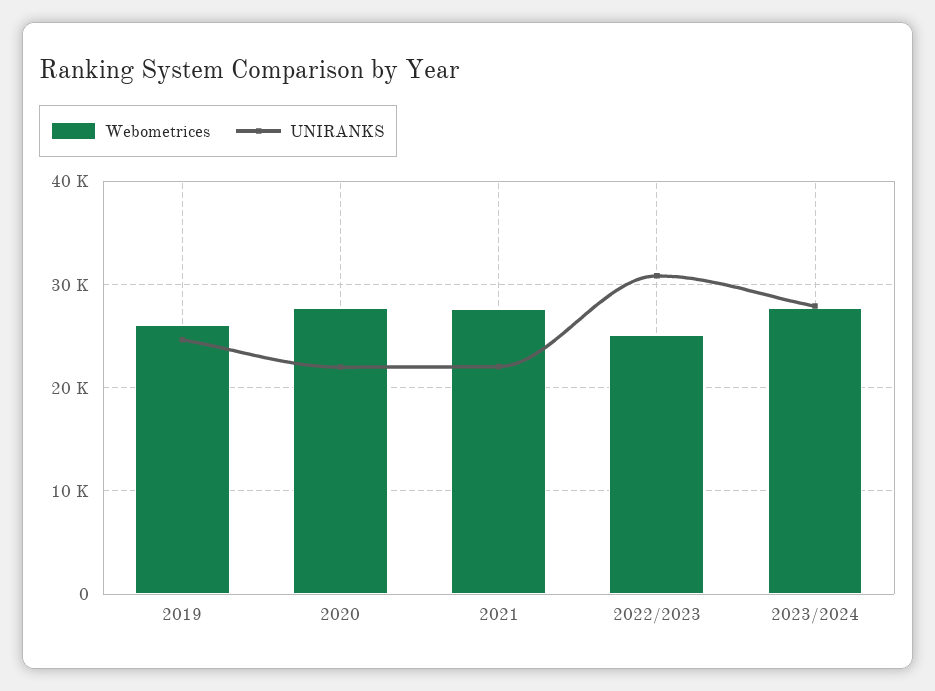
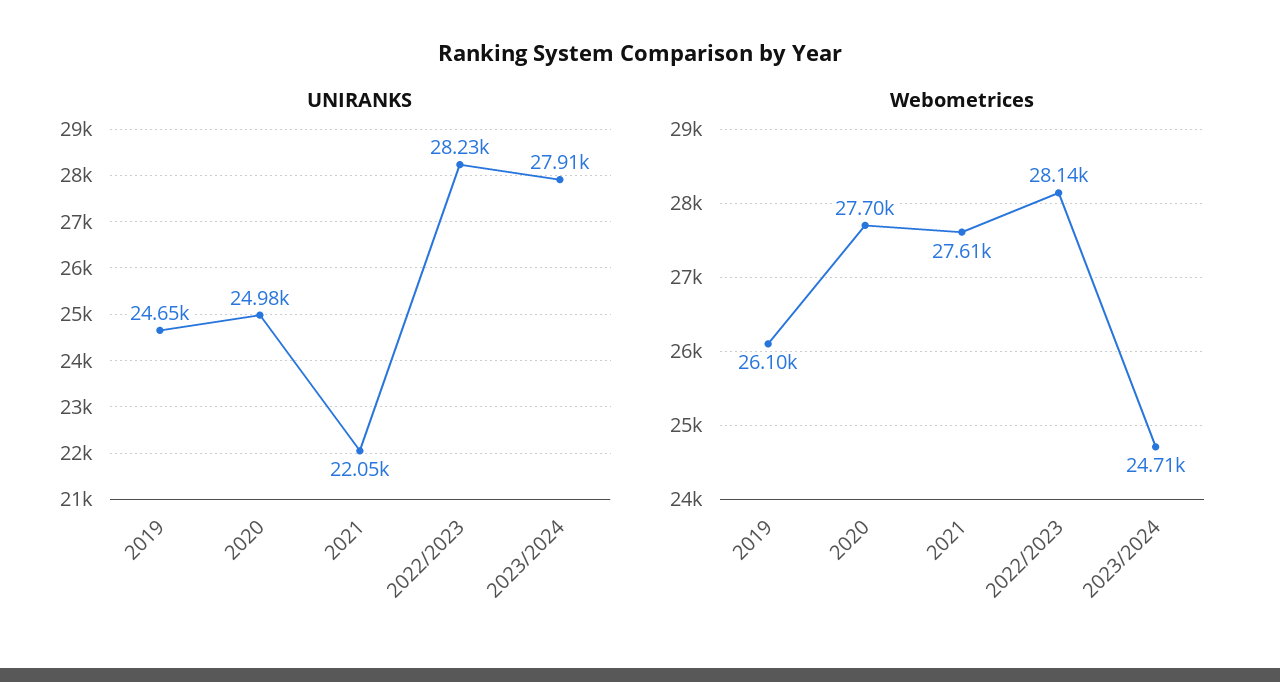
UNIRANKS, 2020: 22000 -> 24980
Webometrices, 2022/2023: 25000 -> 28140
UNIRANKS, 2022/2023: 31000 -> 28230
Webometrices, 2023/2024: 28000 -> 24710

